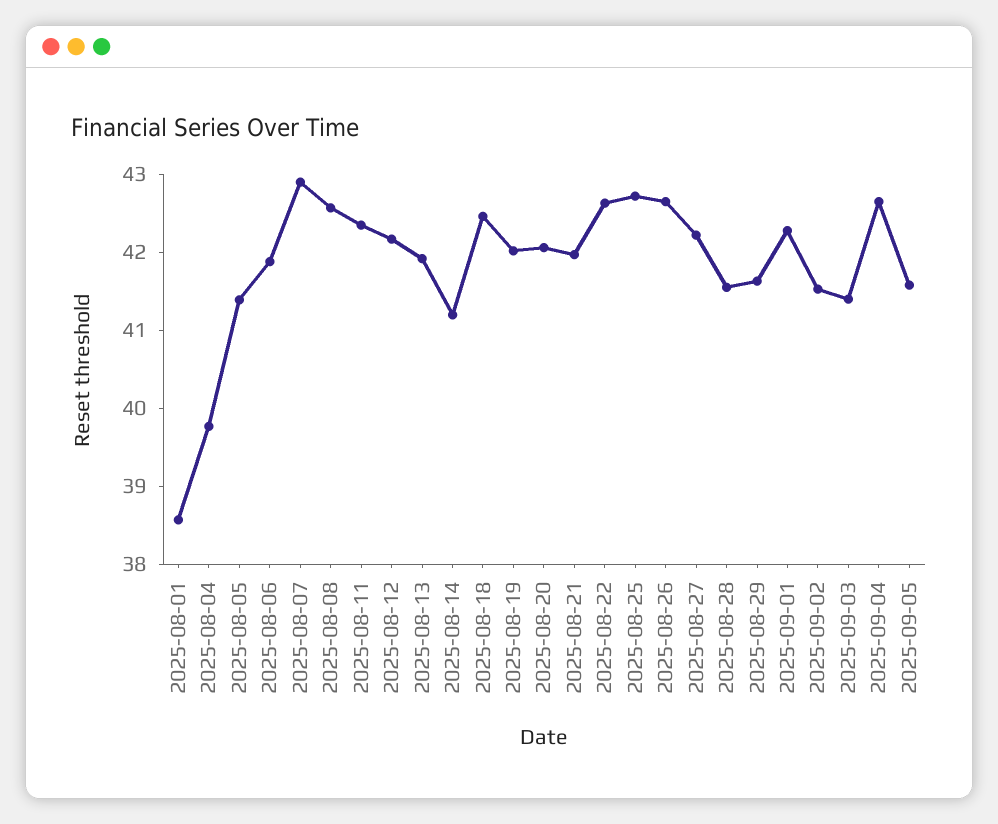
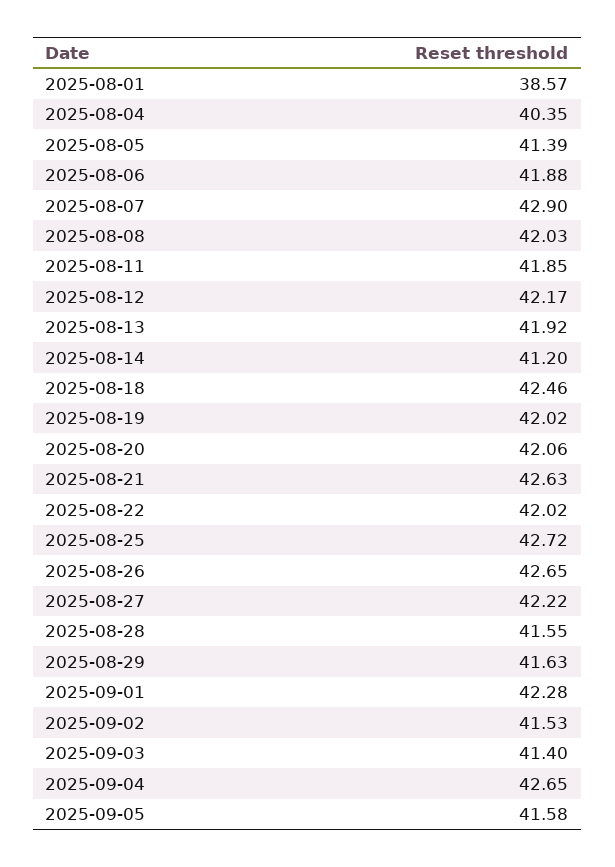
2025-08-04: 39.8 -> 40.35
2025-08-08: 42.6 -> 42.03
2025-08-11: 42.4 -> 41.85
2025-08-21: 42 -> 42.63
2025-08-22: 42.6 -> 42.02

